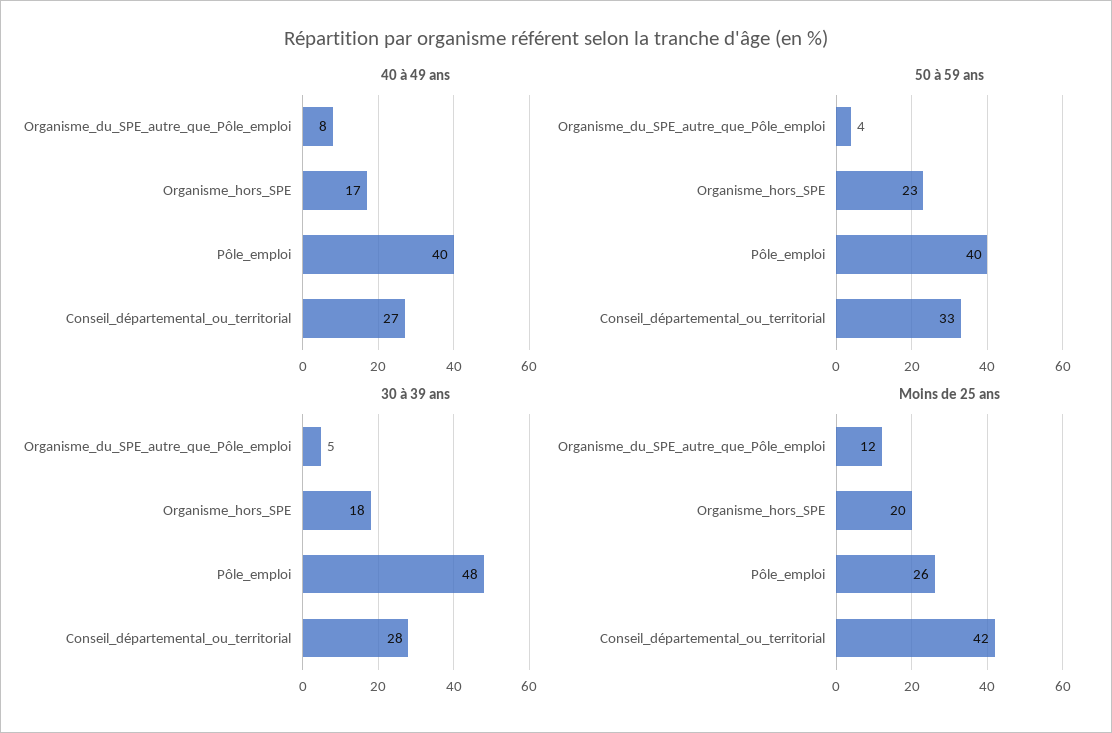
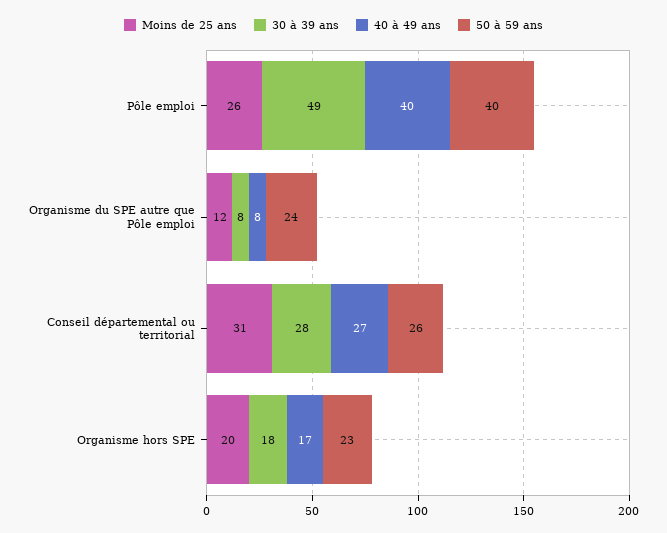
50 à 59 ans, Organisme_du_SPE_autre_que_Pôle_emploi: 4 -> 24
50 à 59 ans, Conseil_départemental_ou_territorial: 33 -> 26
30 à 39 ans, Organisme_du_SPE_autre_que_Pôle_emploi: 5 -> 8
30 à 39 ans, Pôle_emploi: 48 -> 49
Moins de 25 ans, Conseil_départemental_ou_territorial: 42 -> 31

